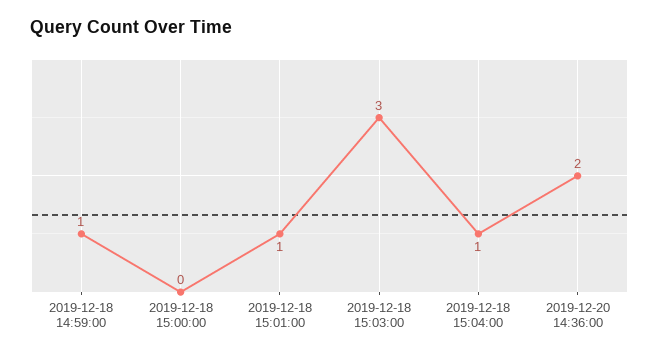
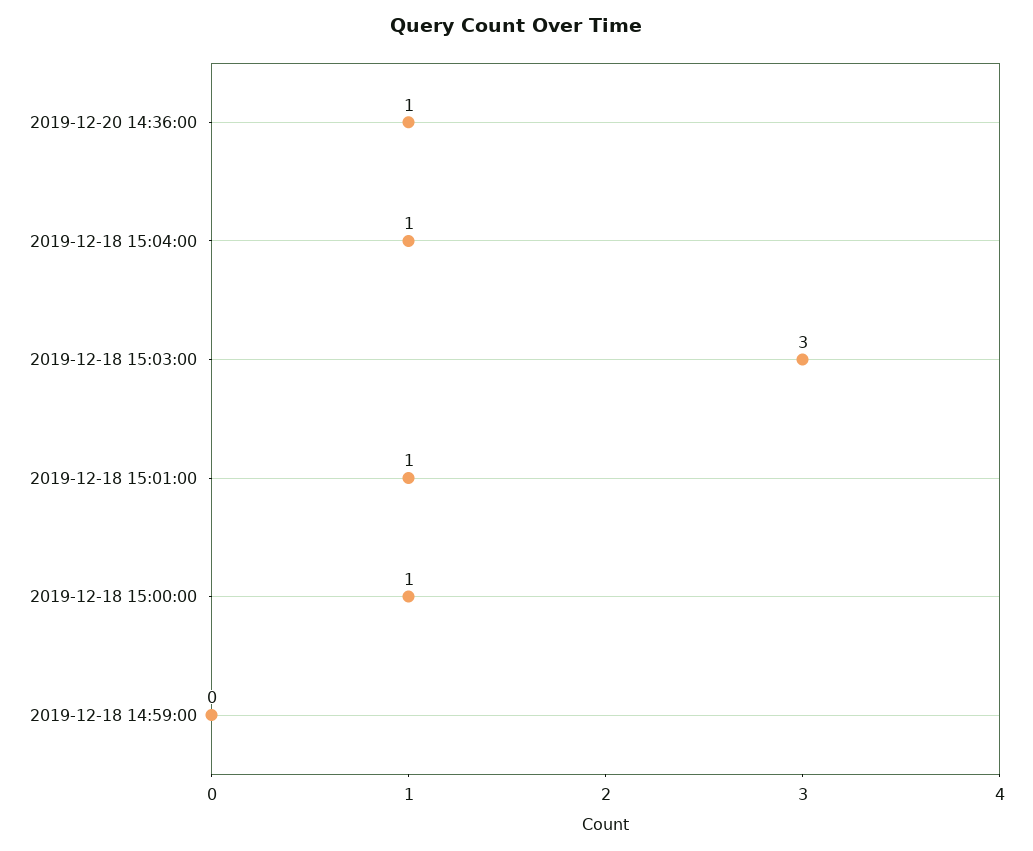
2019-12-18 14:59:00: 1 -> 0
2019-12-18 15:00:00: 0 -> 1
2019-12-20 14:36:00: 2 -> 1

